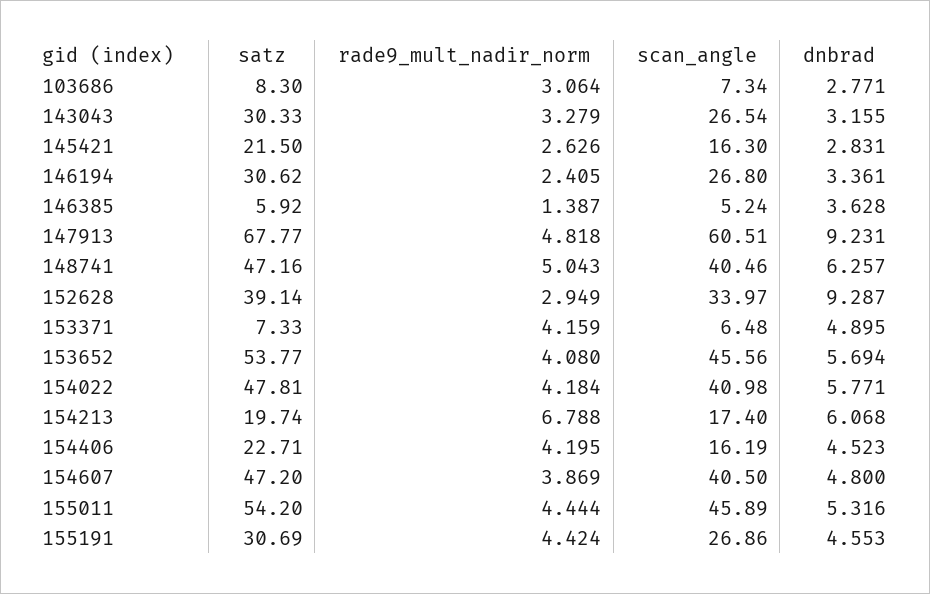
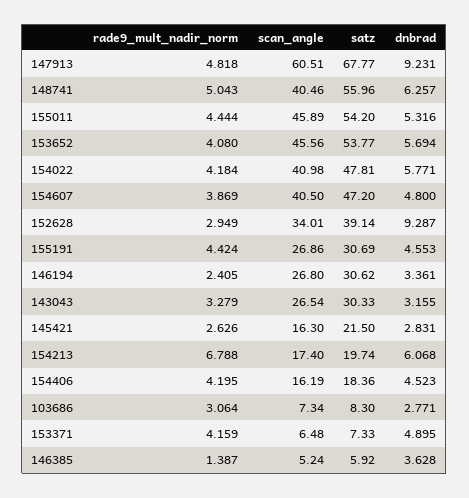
satz, 148741: 47.16 -> 55.96
scan_angle, 152628: 33.97 -> 34.01
satz, 154406: 22.71 -> 18.36

